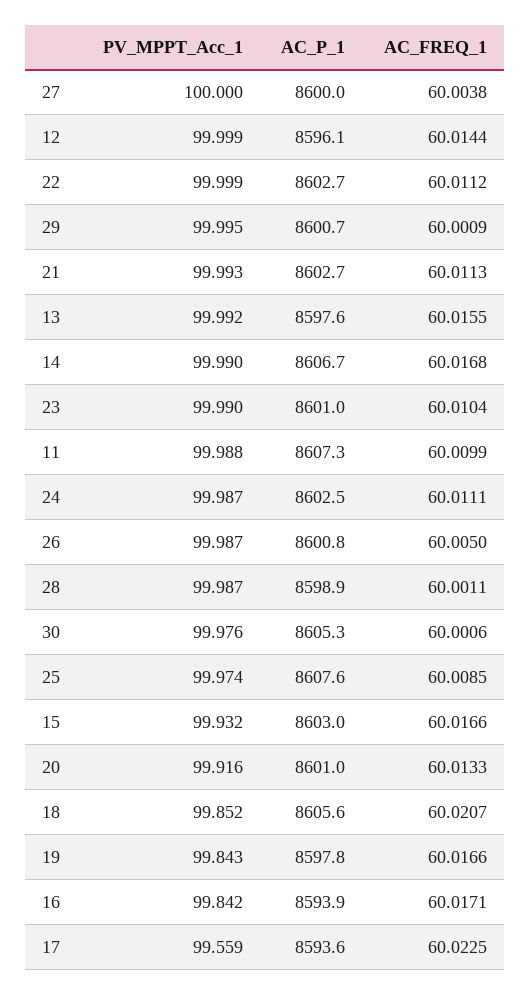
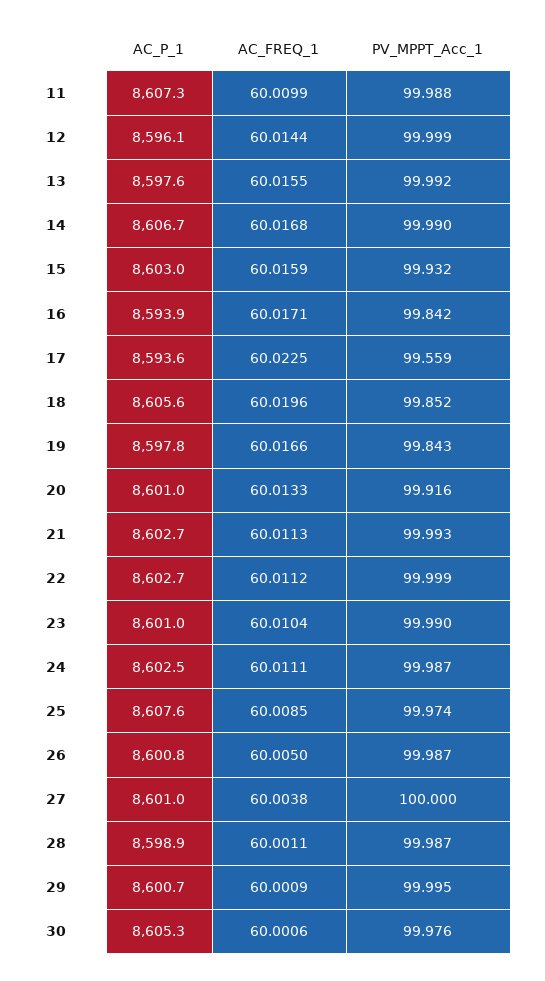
AC_P_1, 27: 8600 -> 8601
AC_FREQ_1, 15: 60.0166 -> 60.0159
AC_FREQ_1, 18: 60.0207 -> 60.0196

